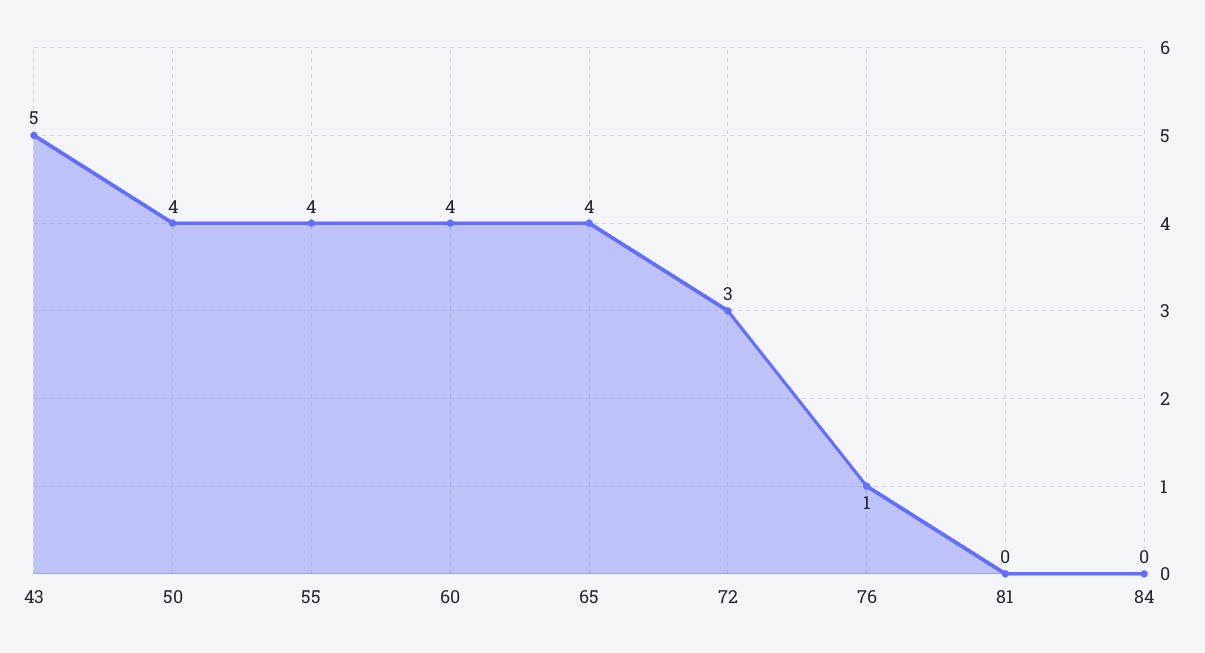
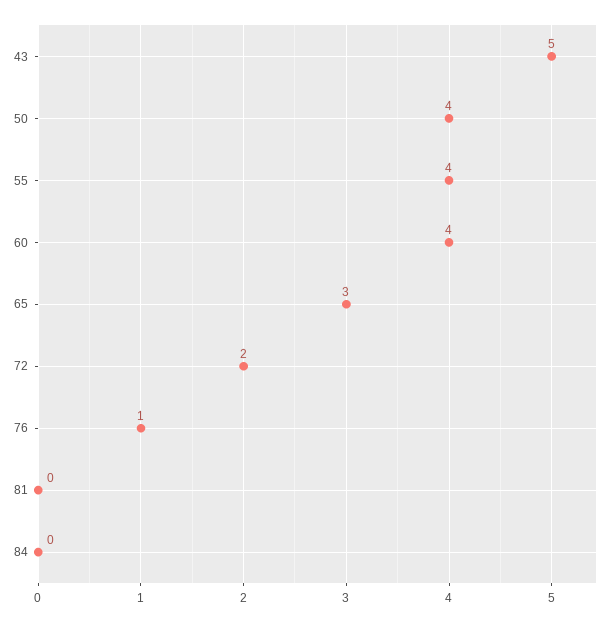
65: 4 -> 3
72: 3 -> 2

